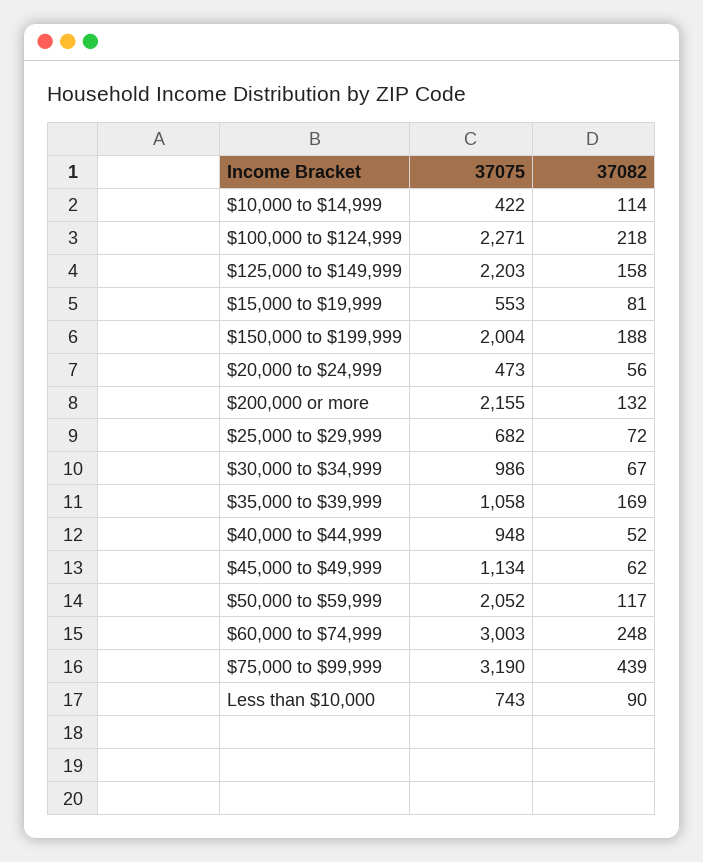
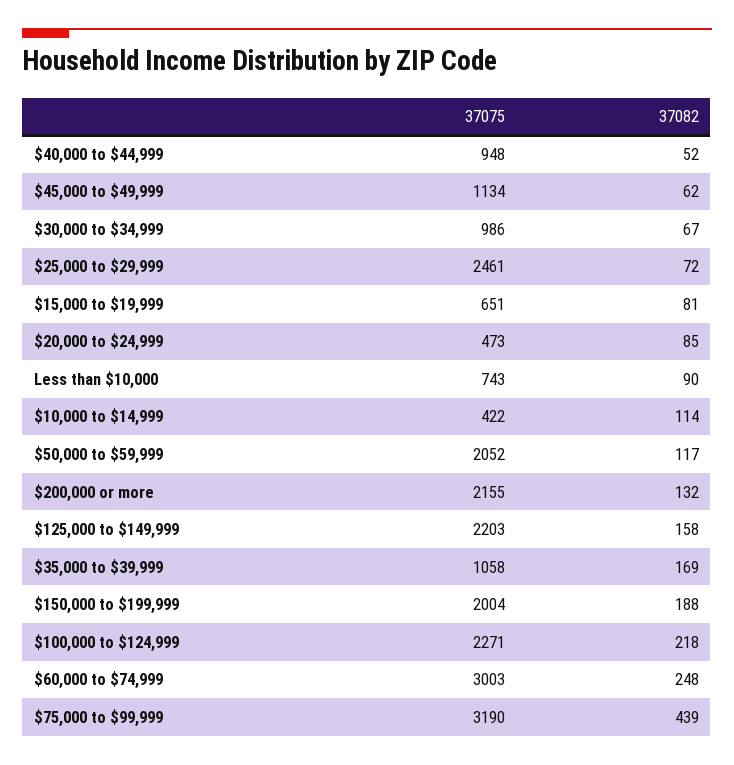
37075, $15,000 to $19,999: 553 -> 651
37082, $20,000 to $24,999: 56 -> 85
37075, $25,000 to $29,999: 682 -> 2461

